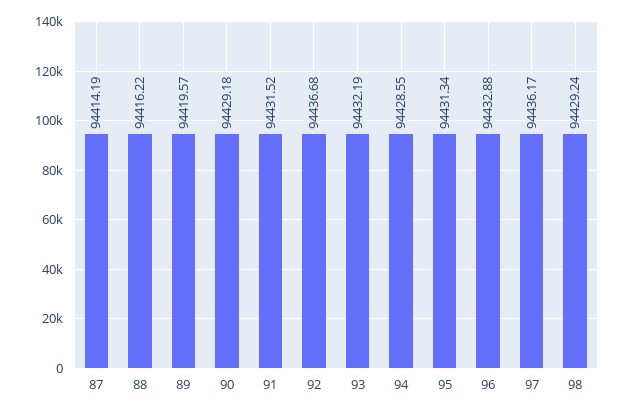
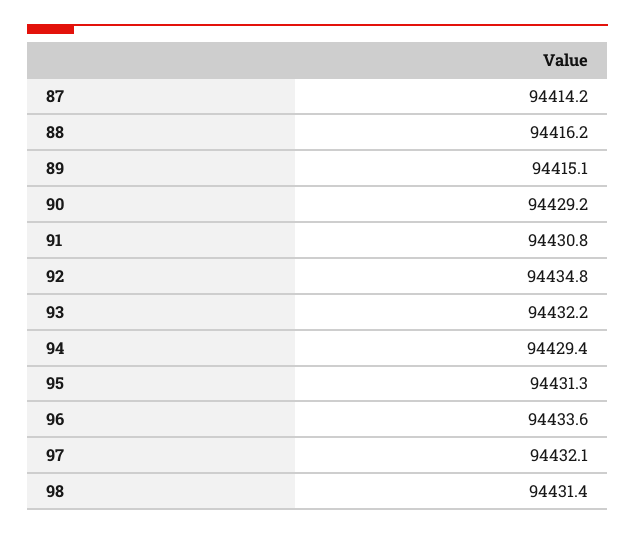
89: 94419.57 -> 94415.1
91: 94431.52 -> 94430.8
92: 94436.68 -> 94434.8
94: 94428.55 -> 94429.4
96: 94432.88 -> 94433.6
97: 94436.17 -> 94432.1
98: 94429.24 -> 94431.4

